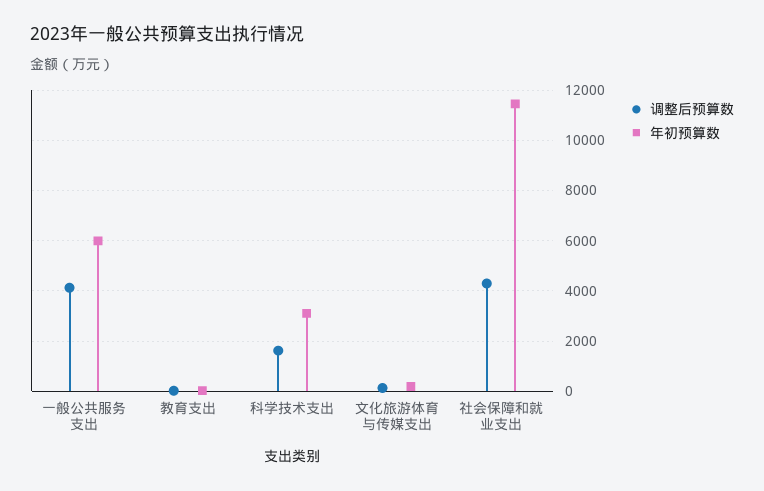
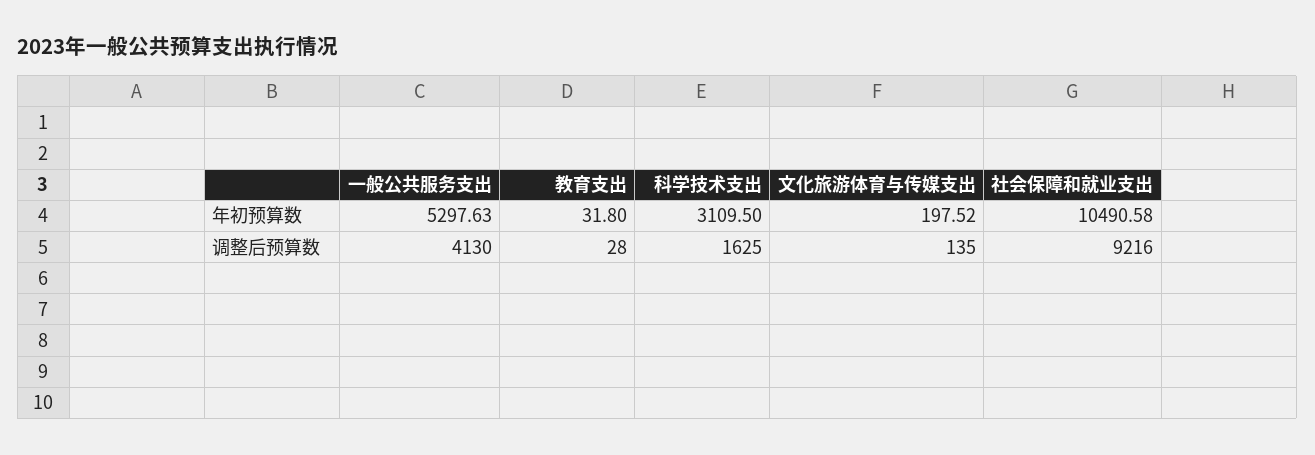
年初预算数, 一般公共服务支出: 6000 -> 5297.63
调整后预算数, 社会保障和就业支出: 4250 -> 9216
年初预算数, 社会保障和就业支出: 11500 -> 10490.58

